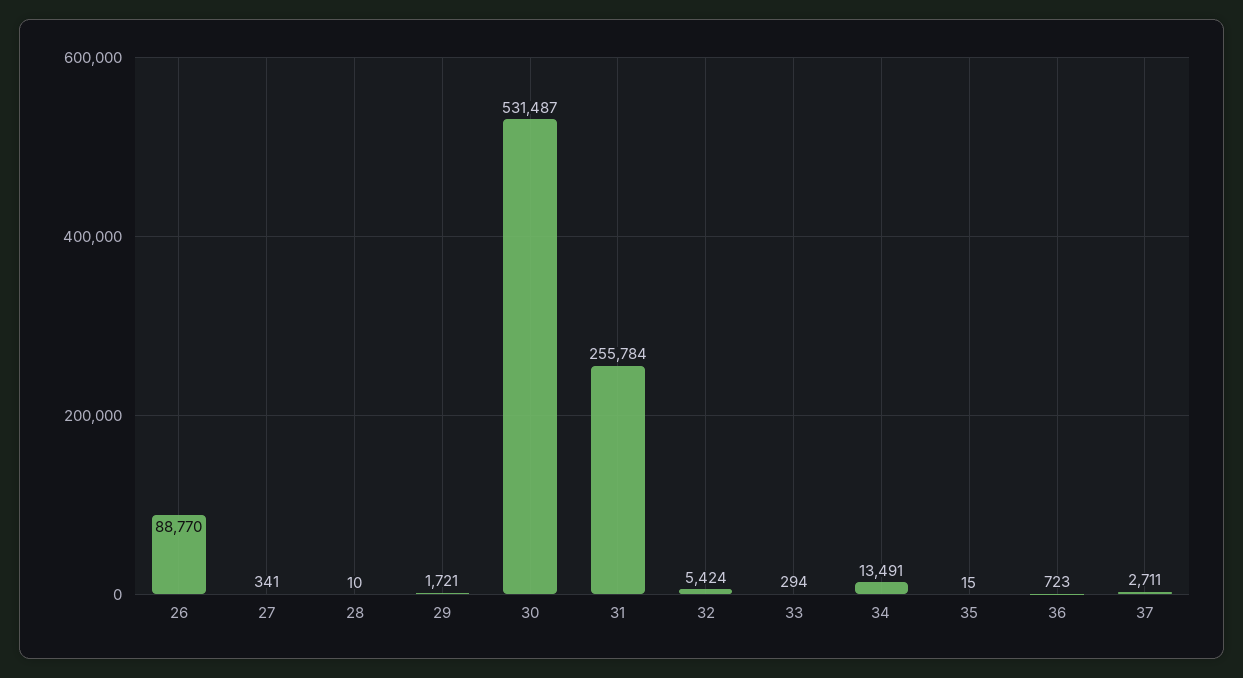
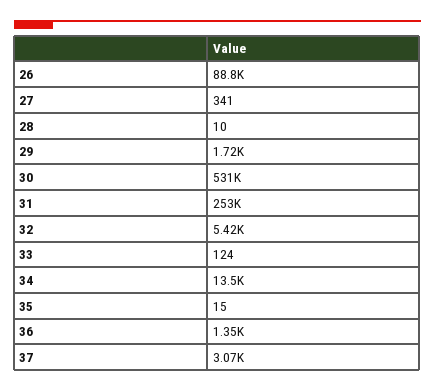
31: 255784 -> 253000
33: 294 -> 124
36: 723 -> 1350
37: 2711 -> 3070

